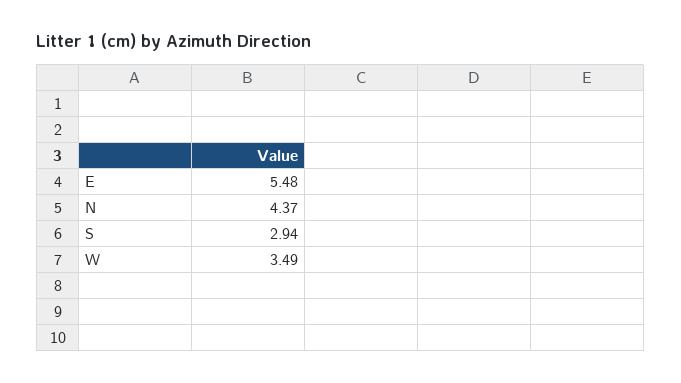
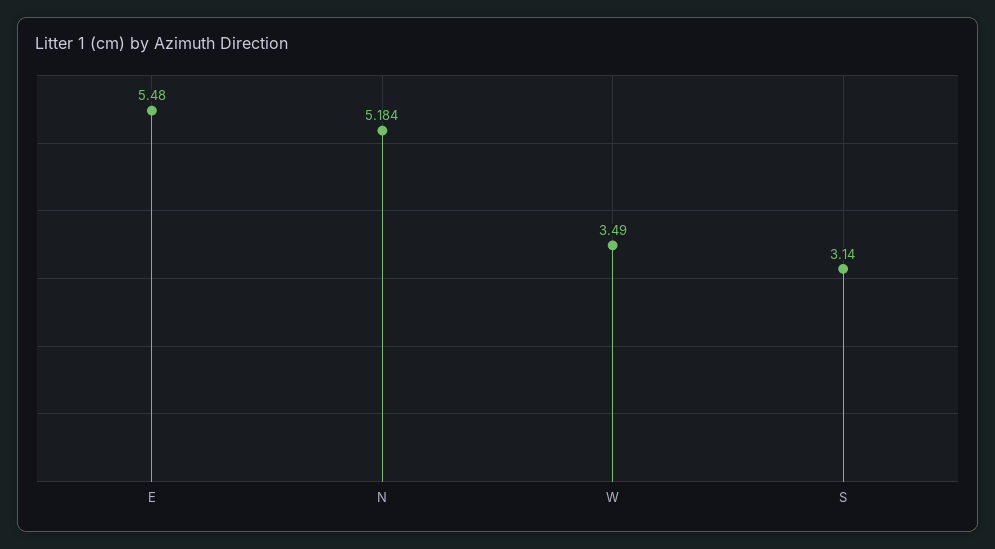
N: 4.37 -> 5.184
S: 2.94 -> 3.14

